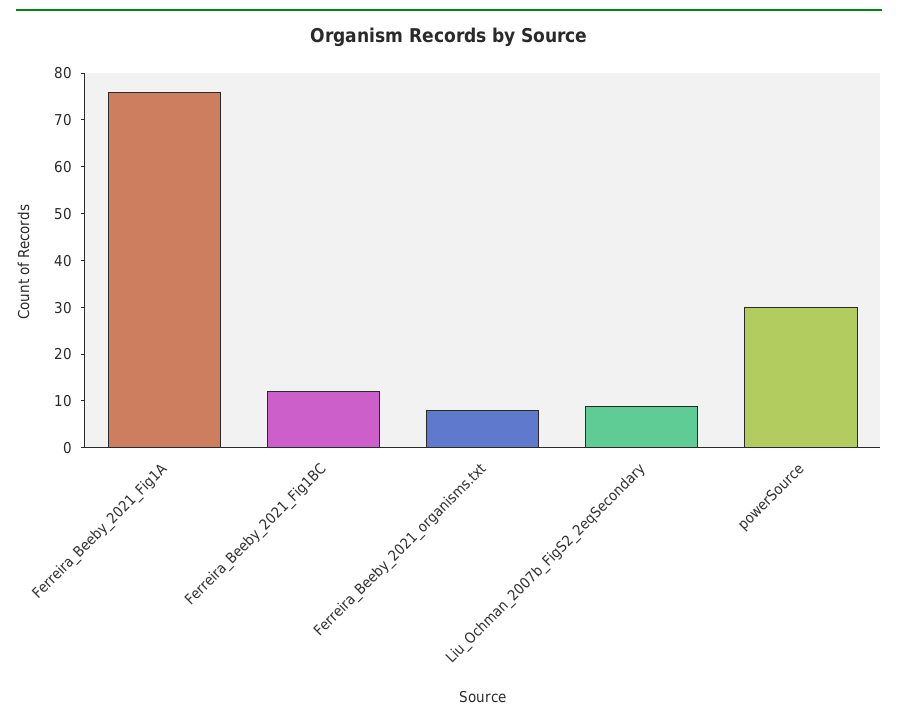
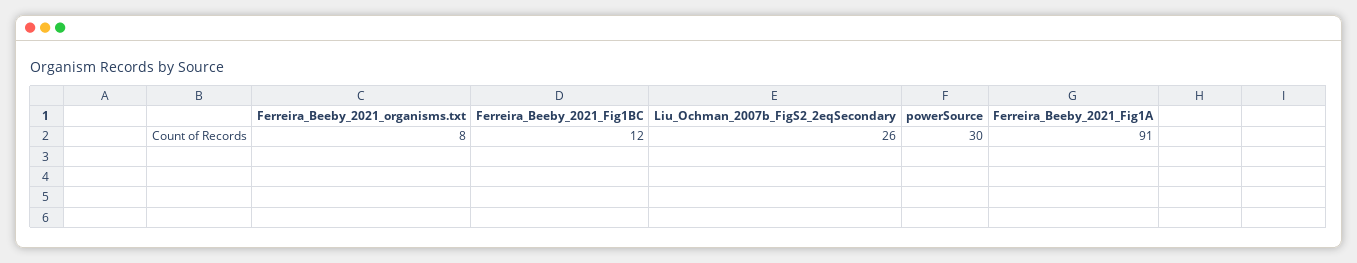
Ferreira_Beeby_2021_Fig1A: 75 -> 91
Liu_Ochman_2007b_FigS2_2eqSecondary: 10 -> 26

